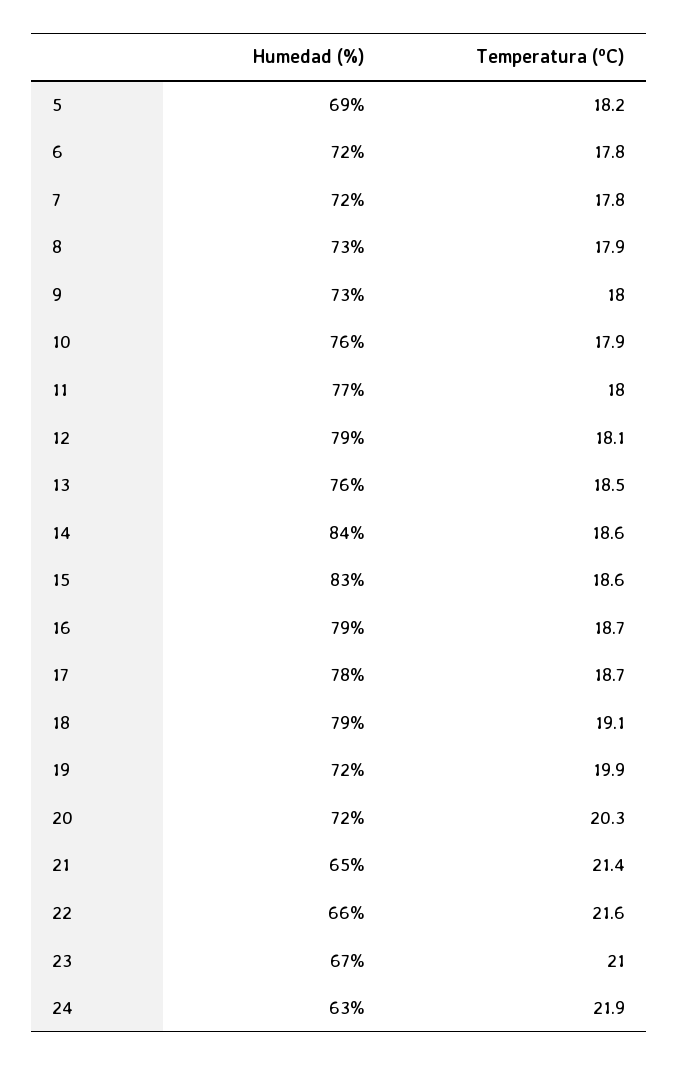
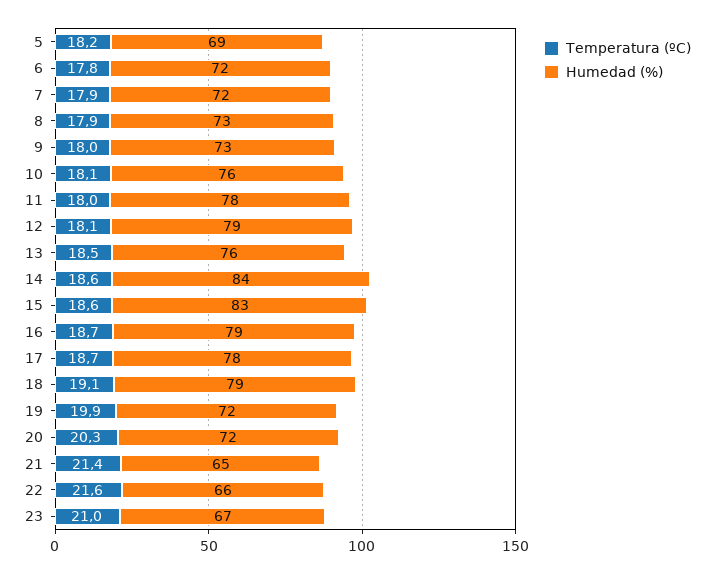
Temperatura (ºC), 7: 17.8 -> 17.9
Temperatura (ºC), 10: 17.9 -> 18.1
Humedad (%), 11: 77 -> 78
Humedad (%), 24: 63 -> none
Temperatura (ºC), 24: 21.9 -> none

